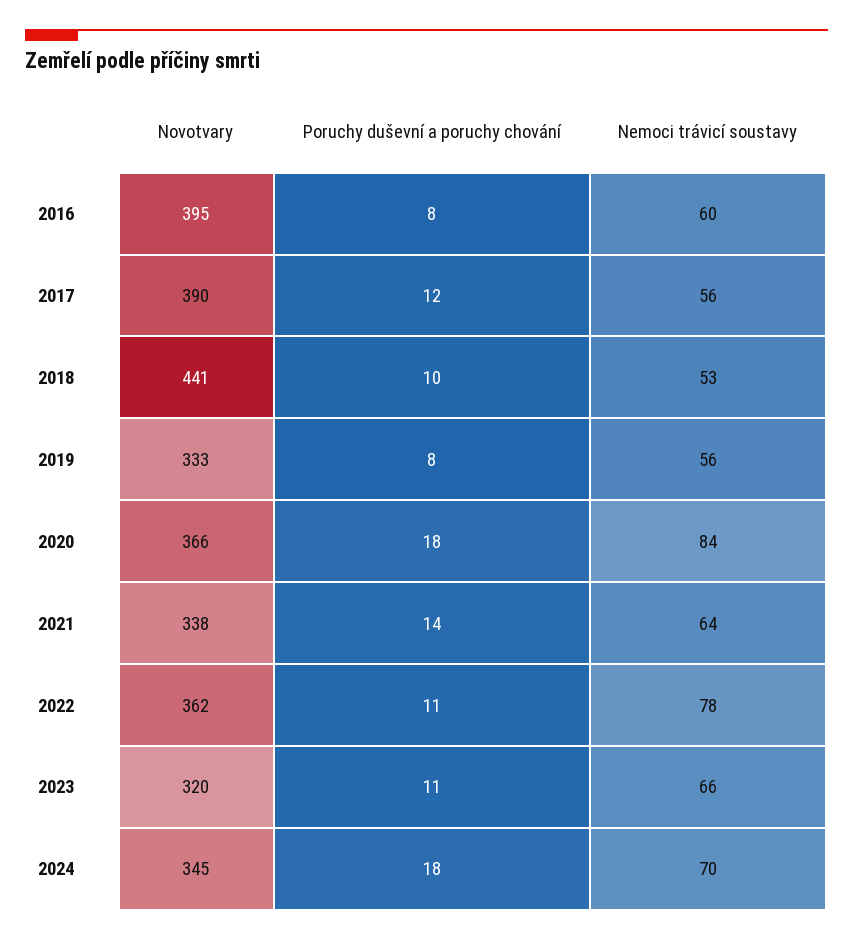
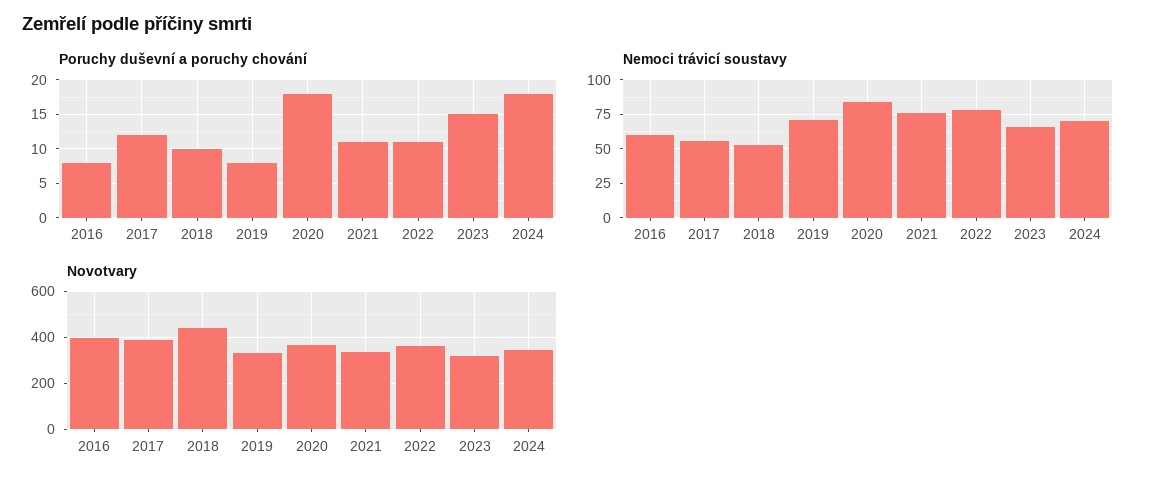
Nemoci trávicí soustavy, 2019: 56 -> 70
Poruchy duševní a poruchy chování, 2021: 14 -> 11
Nemoci trávicí soustavy, 2021: 64 -> 75
Poruchy duševní a poruchy chování, 2023: 11 -> 15

